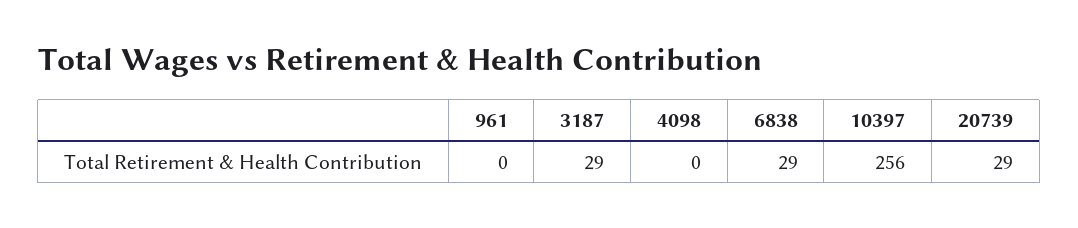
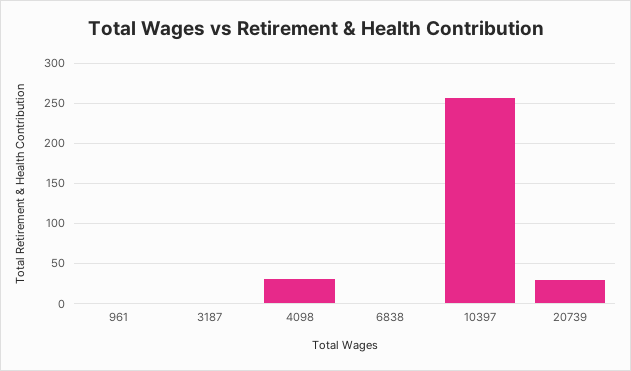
3187: 29 -> 0
4098: 0 -> 30
6838: 29 -> 0

